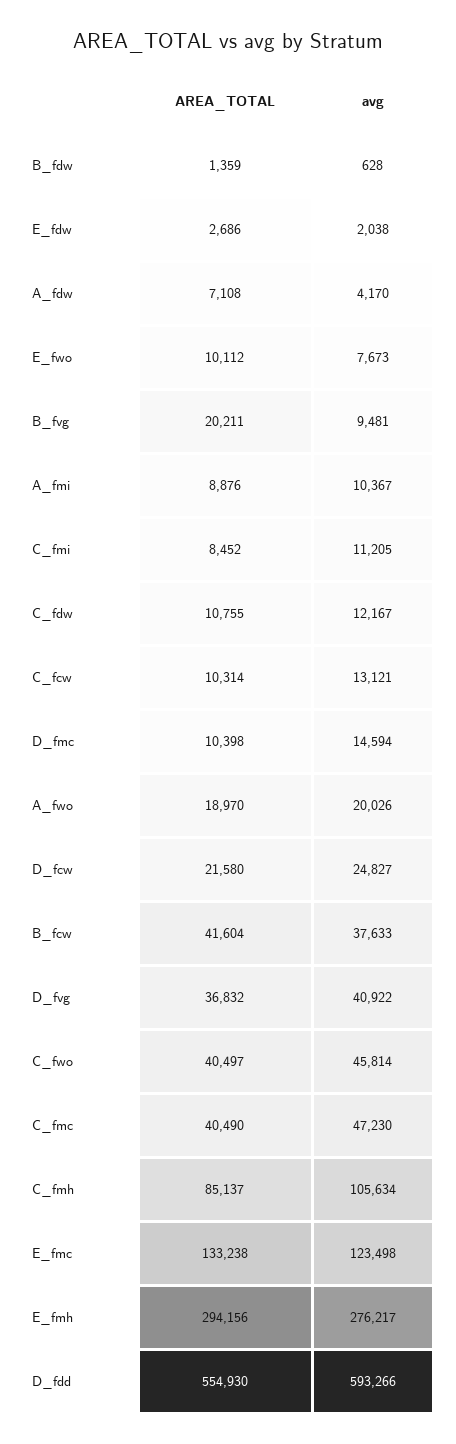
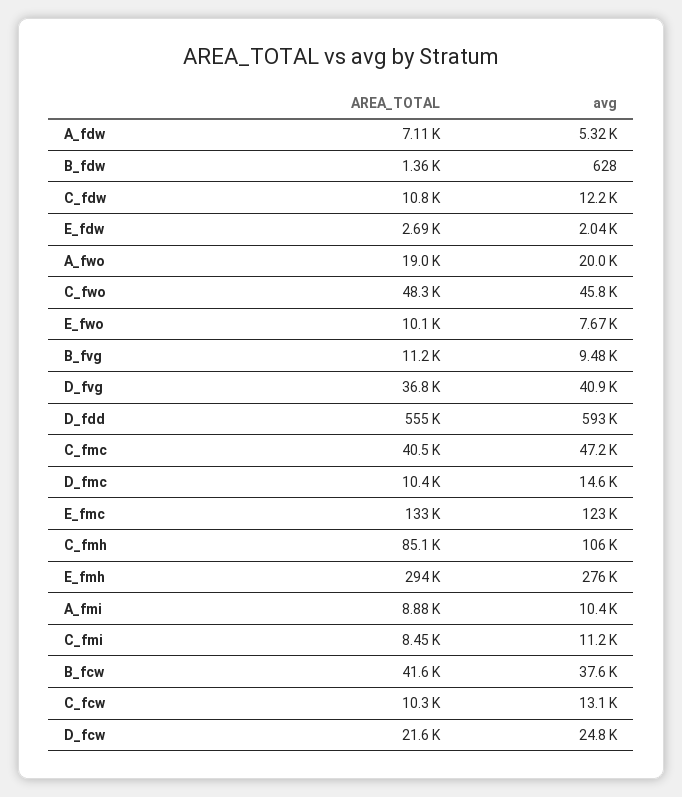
avg, A_fdw: 4170 -> 5320
AREA_TOTAL, B_fvg: 20211 -> 11200
AREA_TOTAL, C_fwo: 40497 -> 48300

